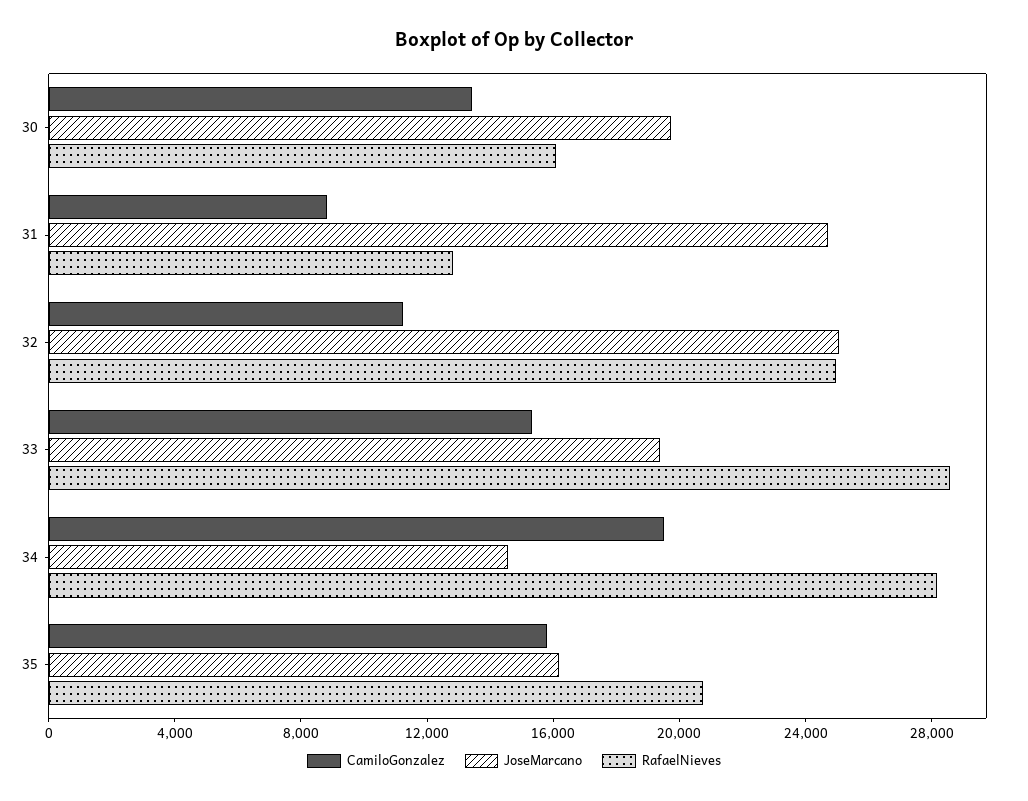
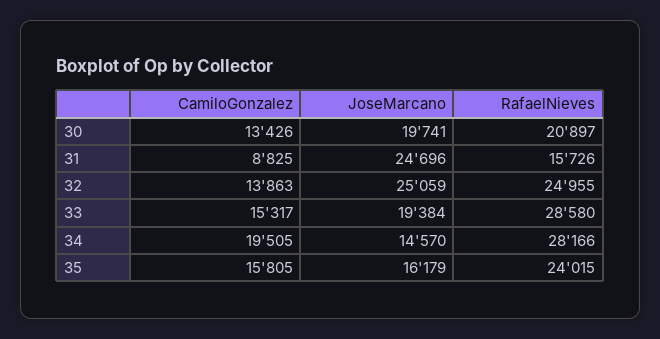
RafaelNieves, 30: 16000 -> 20897
RafaelNieves, 31: 13000 -> 15726
CamiloGonzalez, 32: 11000 -> 13863
RafaelNieves, 35: 21000 -> 24015

